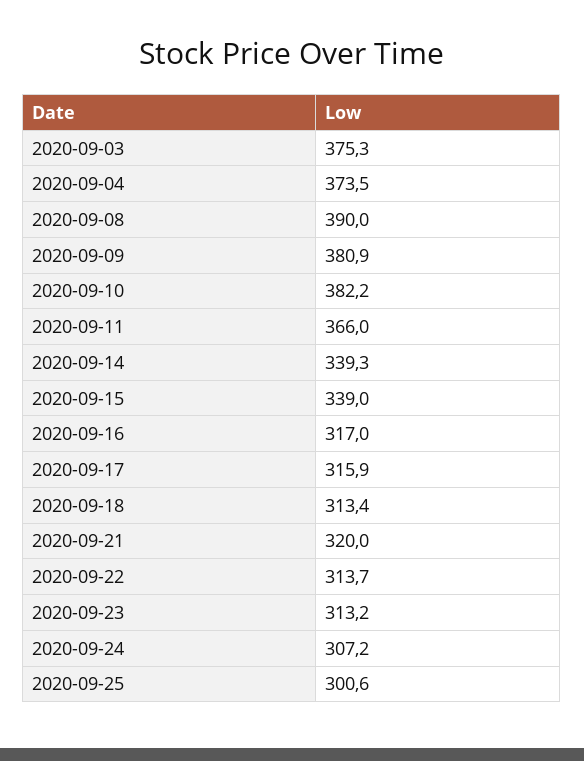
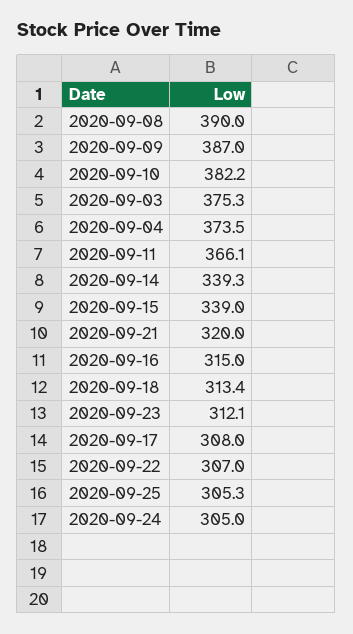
2020-09-09: 380.9 -> 387
2020-09-11: 366 -> 366.1
2020-09-16: 317 -> 315
2020-09-17: 315.9 -> 308
2020-09-22: 313.7 -> 307
2020-09-23: 313.2 -> 312.1
2020-09-24: 307.2 -> 305
2020-09-25: 300.6 -> 305.3

